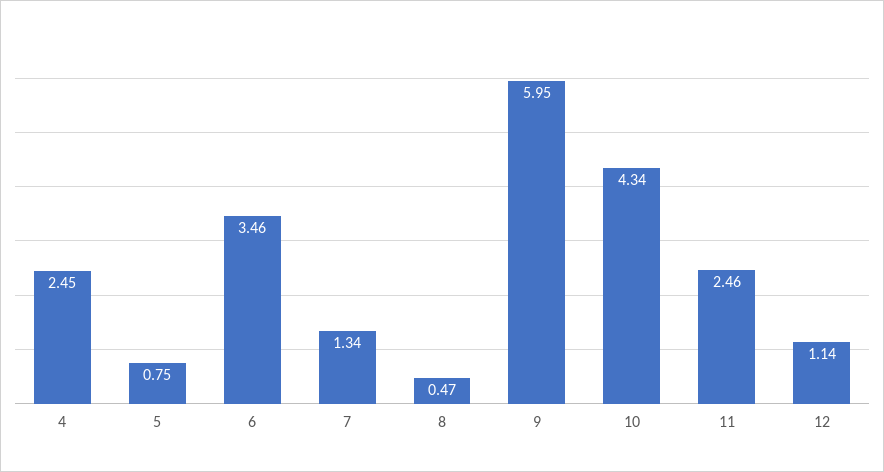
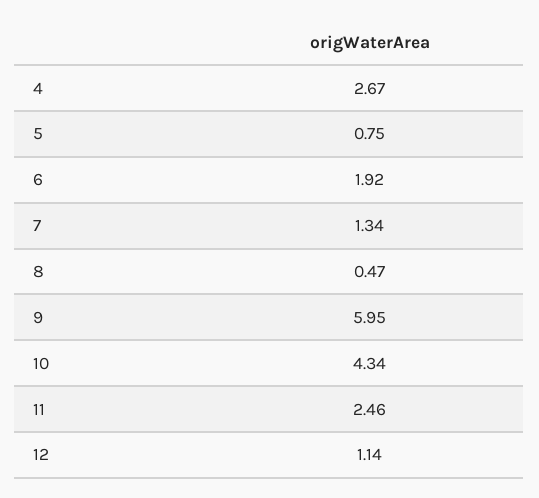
4: 2.45 -> 2.67
6: 3.46 -> 1.92

